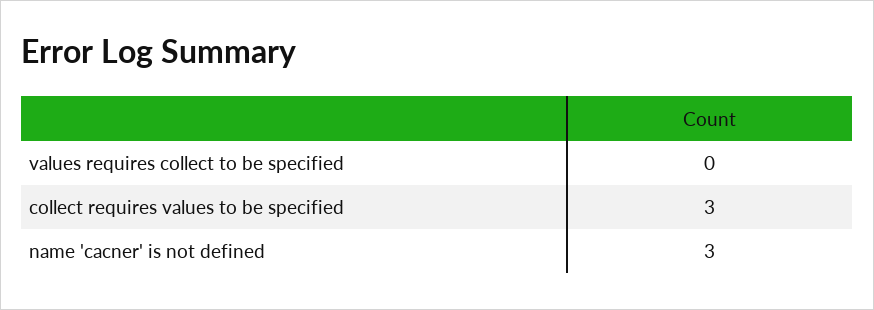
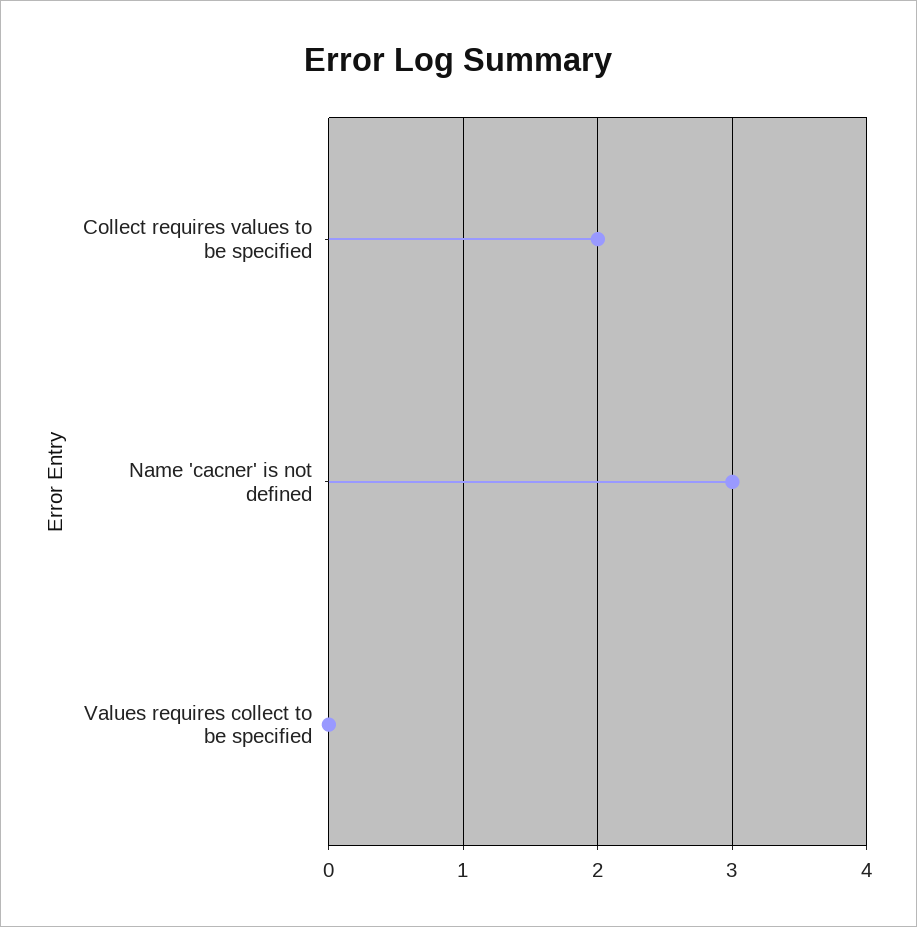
collect requires values to be specified: 3 -> 2

